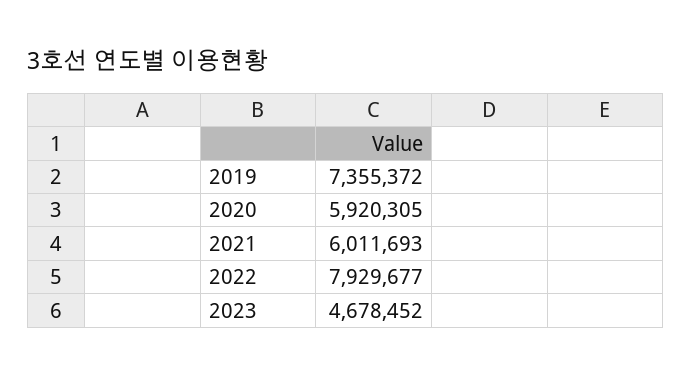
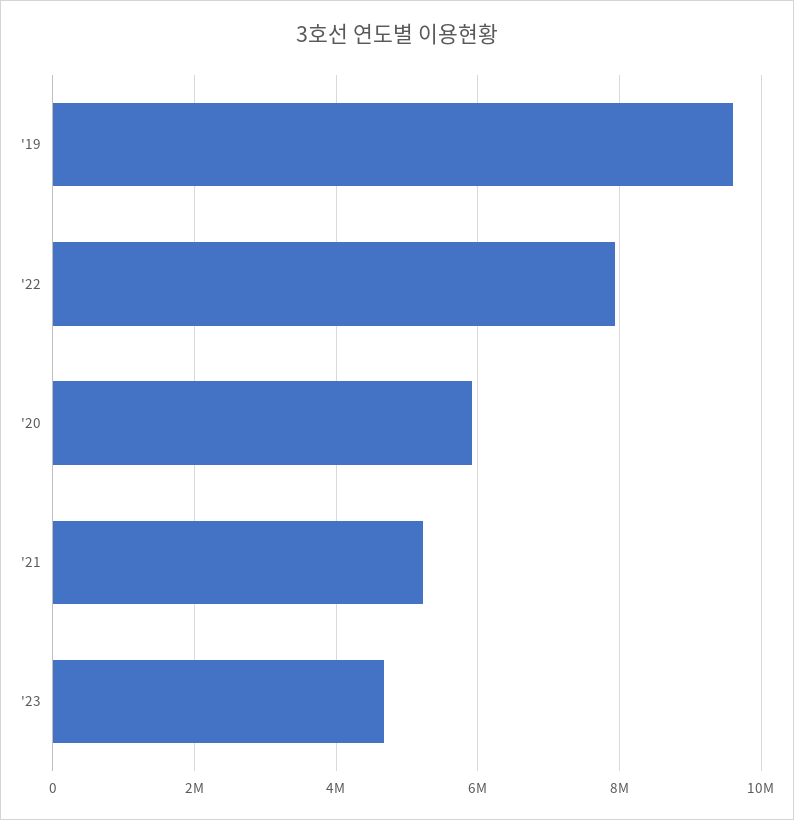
2019: 7355372 -> 9600000
2021: 6011693 -> 5200000

